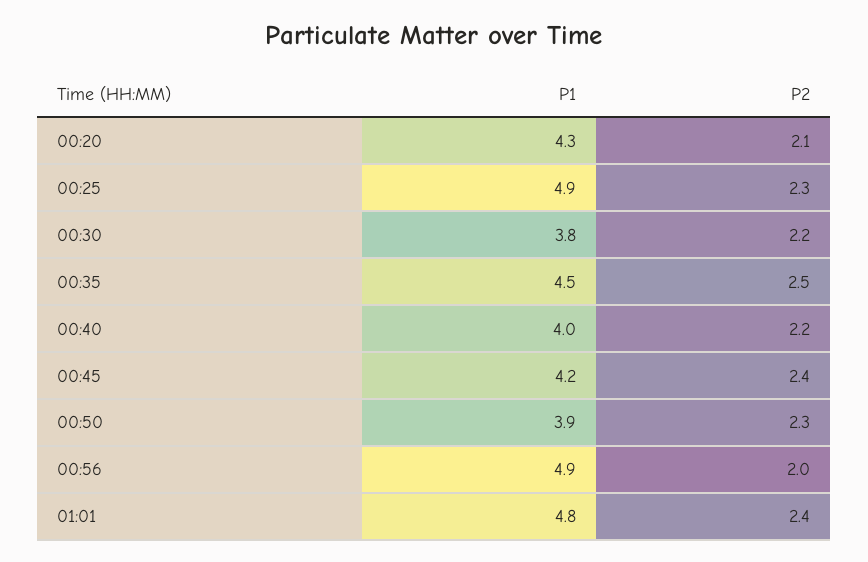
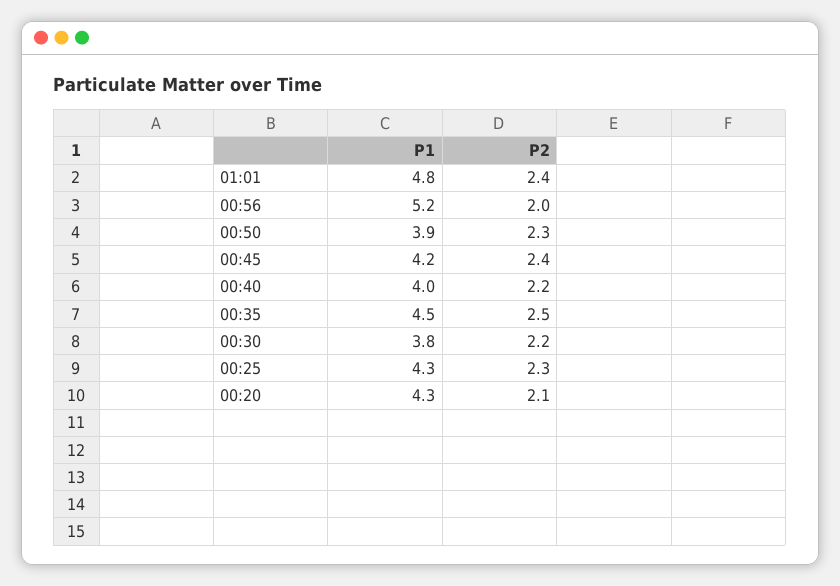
P1, 00:25: 4.9 -> 4.3
P1, 00:56: 4.9 -> 5.2

